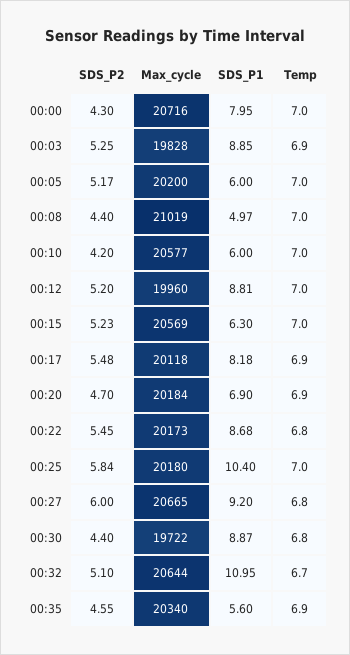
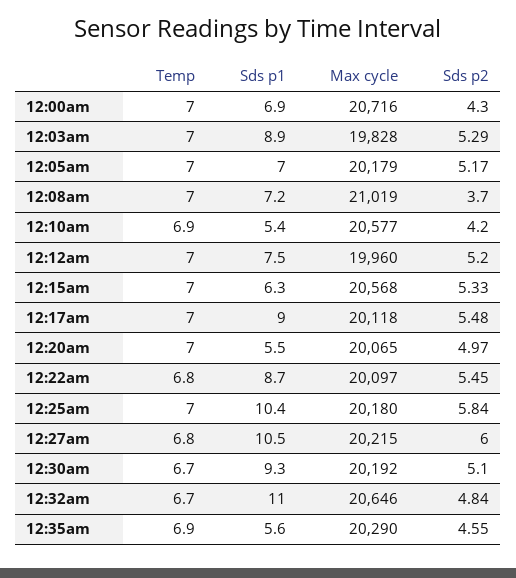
SDS_P1, 00:00: 7.95 -> 6.9
SDS_P2, 00:03: 5.25 -> 5.29
Temp, 00:03: 6.9 -> 7
Max_cycle, 00:05: 20200 -> 20179
SDS_P1, 00:05: 6 -> 7
SDS_P2, 00:08: 4.4 -> 3.7
SDS_P1, 00:08: 4.97 -> 7.2
SDS_P1, 00:10: 6 -> 5.4
Temp, 00:10: 7 -> 6.9
SDS_P1, 00:12: 8.81 -> 7.5
SDS_P2, 00:15: 5.23 -> 5.33
Max_cycle, 00:15: 20569 -> 20568
SDS_P1, 00:17: 8.18 -> 9
Temp, 00:17: 6.9 -> 7
SDS_P2, 00:20: 4.7 -> 4.97
Max_cycle, 00:20: 20184 -> 20065
SDS_P1, 00:20: 6.9 -> 5.5
Temp, 00:20: 6.9 -> 7
Max_cycle, 00:22: 20173 -> 20097
Max_cycle, 00:27: 20665 -> 20215
SDS_P1, 00:27: 9.2 -> 10.5
SDS_P2, 00:30: 4.4 -> 5.1
Max_cycle, 00:30: 19722 -> 20192
SDS_P1, 00:30: 8.87 -> 9.3
Temp, 00:30: 6.8 -> 6.7
SDS_P2, 00:32: 5.1 -> 4.84
Max_cycle, 00:32: 20644 -> 20646
Max_cycle, 00:35: 20340 -> 20290

